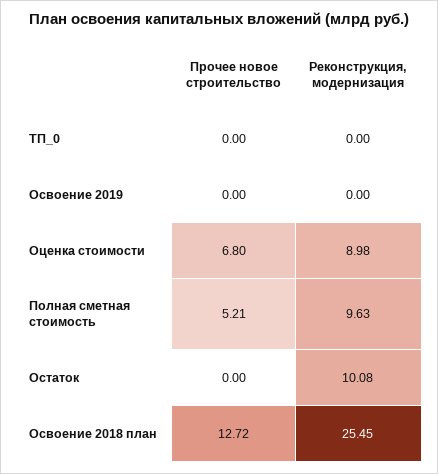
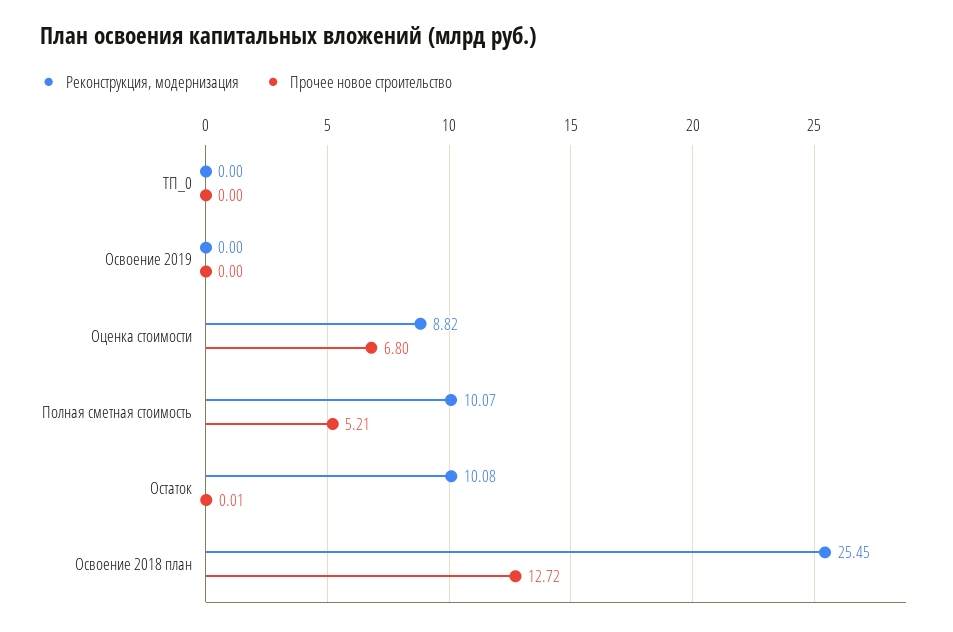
Реконструкция, модернизация, Оценка стоимости: 8.98 -> 8.82
Реконструкция, модернизация, Полная сметная стоимость: 9.63 -> 10.07
Прочее новое строительство, Остаток: 0 -> 0.01

